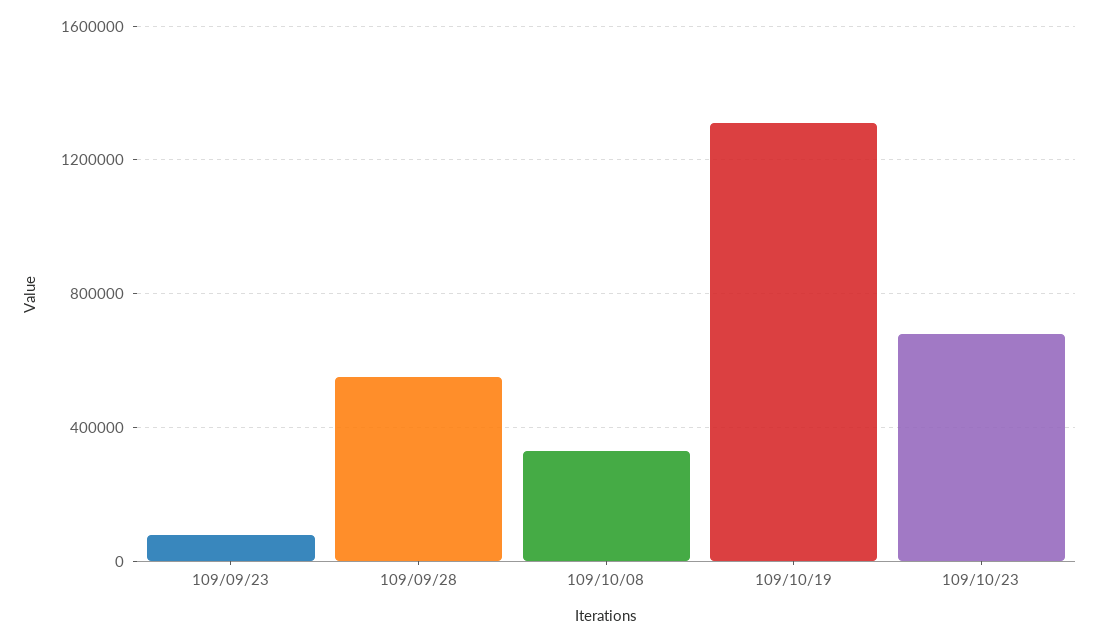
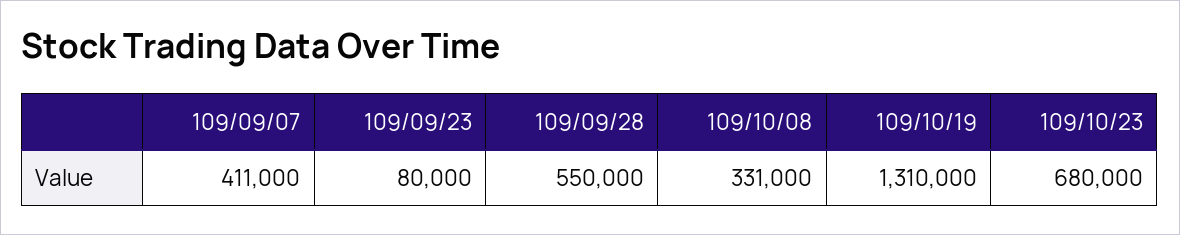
109/09/07: none -> 411000

